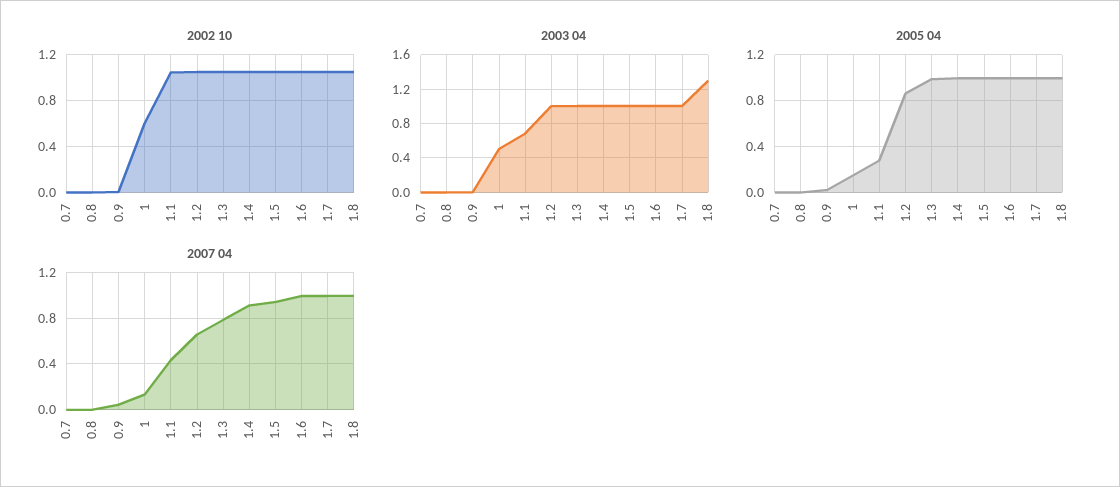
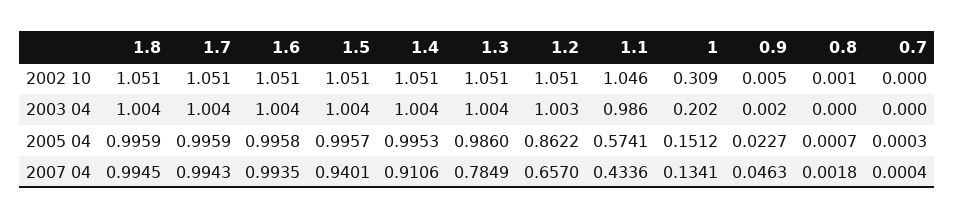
2002 10, 1: 0.6 -> 0.309
2003 04, 1: 0.5 -> 0.202
2003 04, 1.1: 0.7 -> 0.986
2003 04, 1.8: 1.3 -> 1.004
2005 04, 1.1: 0.3 -> 0.5741

